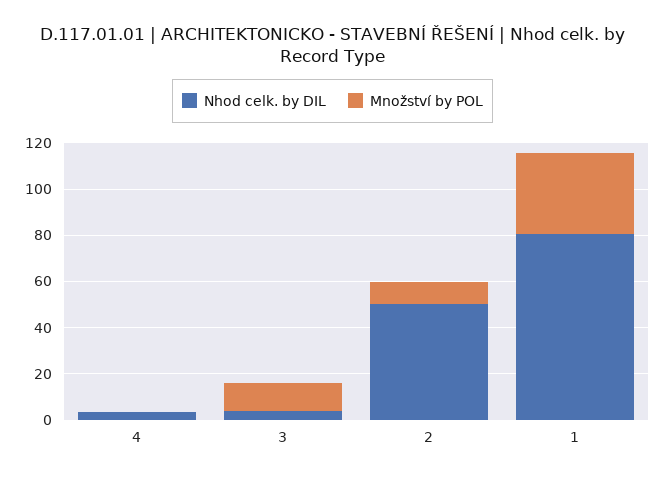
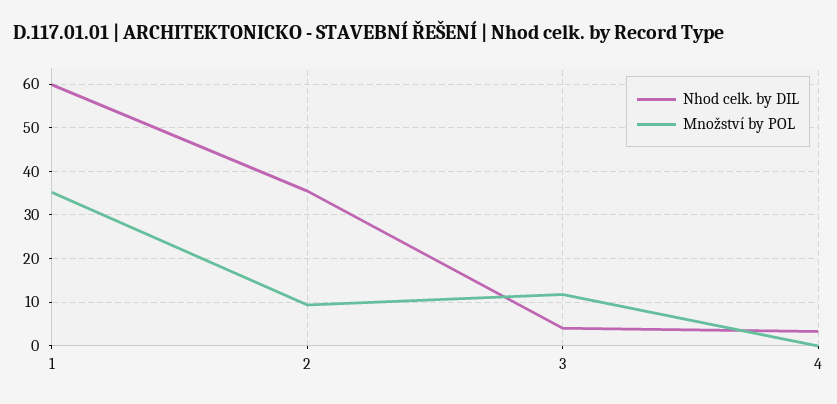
Nhod celk. by DIL, 2: 50 -> 36
Nhod celk. by DIL, 1: 80 -> 60

